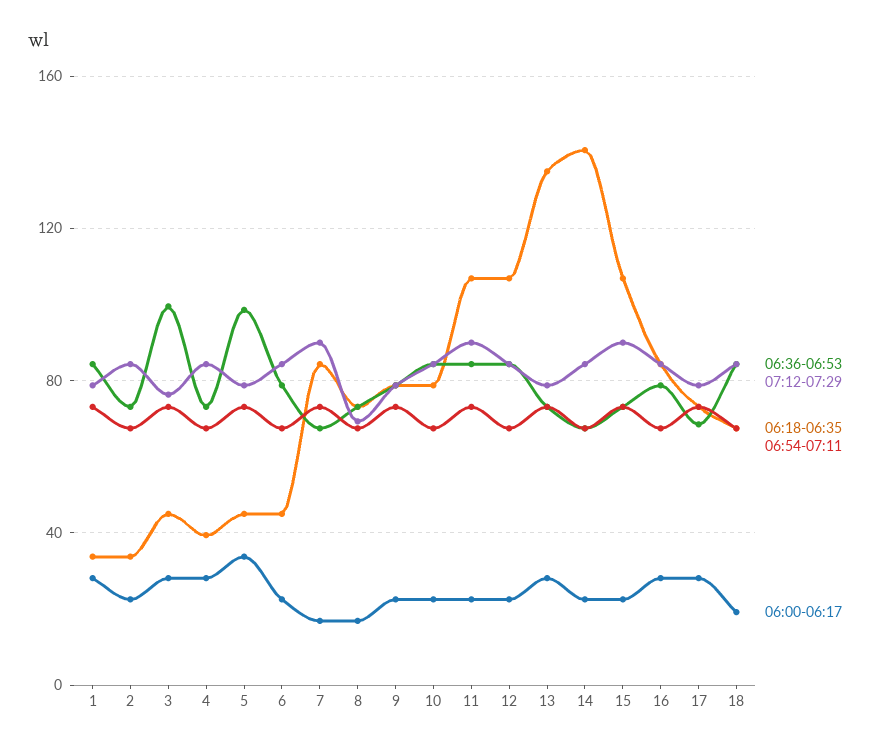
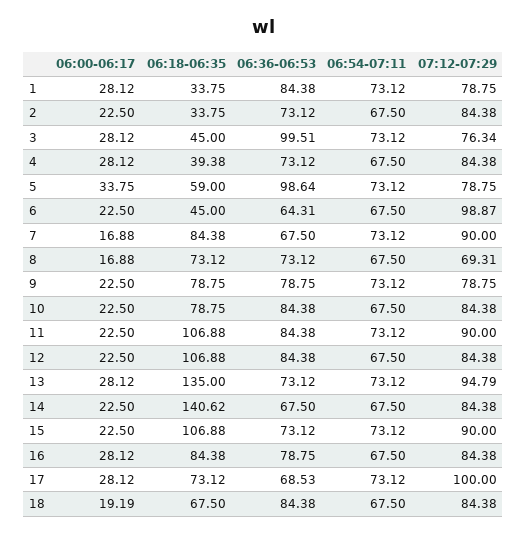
06:18-06:35, 5: 45 -> 59
06:36-06:53, 6: 80 -> 64.31
07:12-07:29, 6: 85 -> 98.87
07:12-07:29, 13: 80 -> 94.79
07:12-07:29, 17: 80 -> 100

